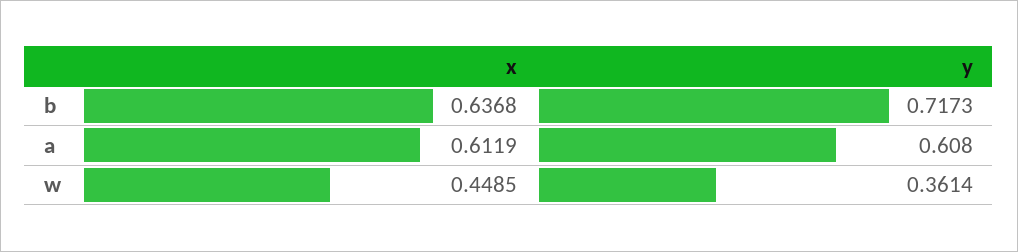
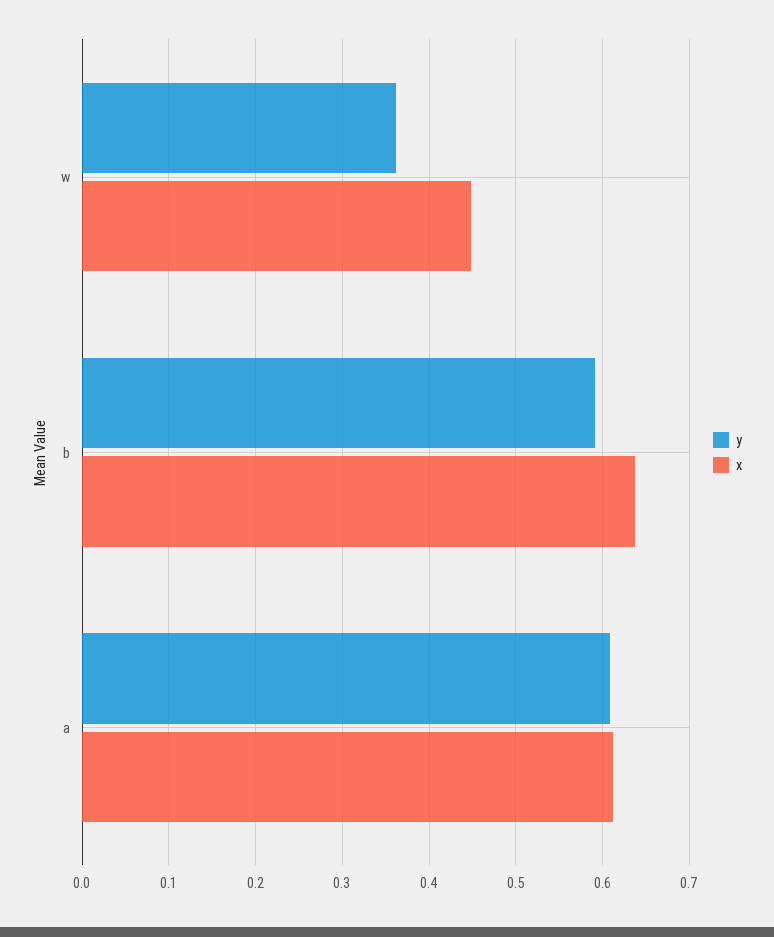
y, b: 0.7173 -> 0.59

